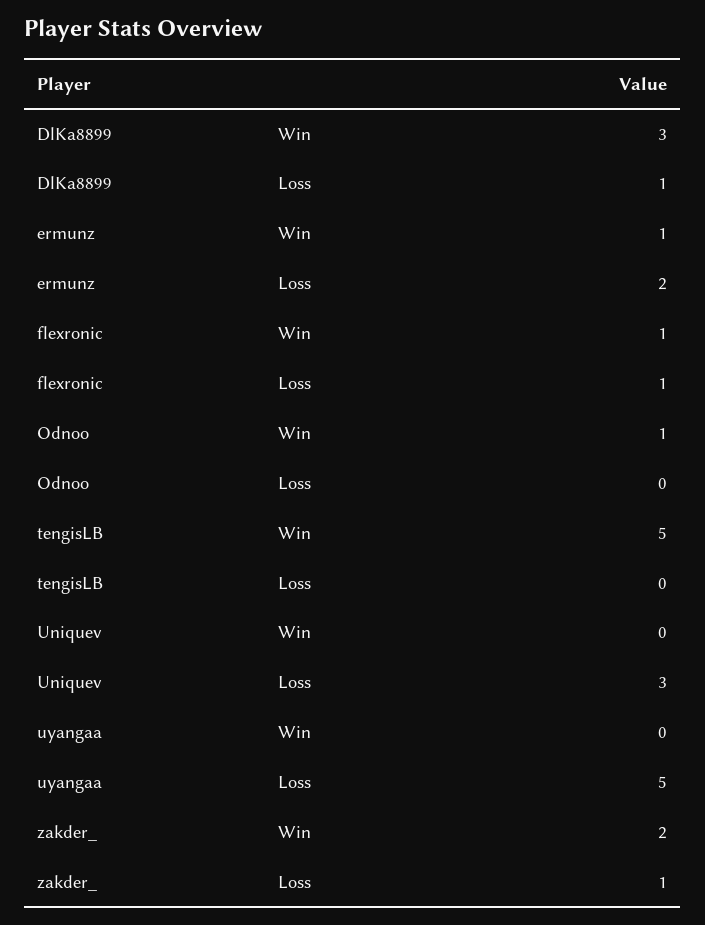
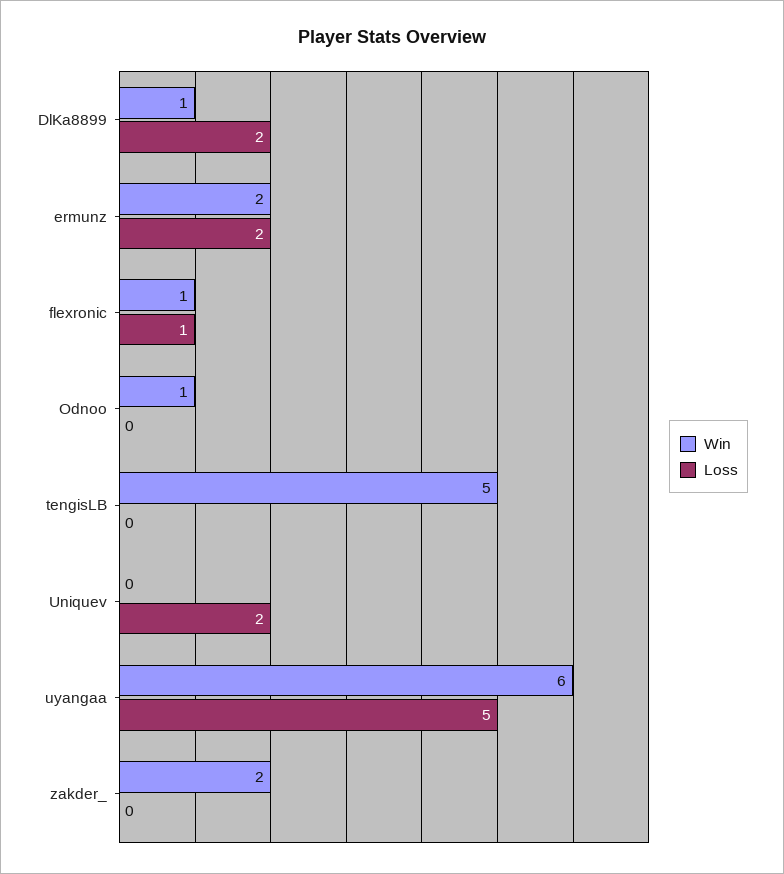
Win, DlKa8899: 3 -> 1
Loss, DlKa8899: 1 -> 2
Win, ermunz: 1 -> 2
Loss, Uniquev: 3 -> 2
Win, uyangaa: 0 -> 6
Loss, zakder_: 1 -> 0

